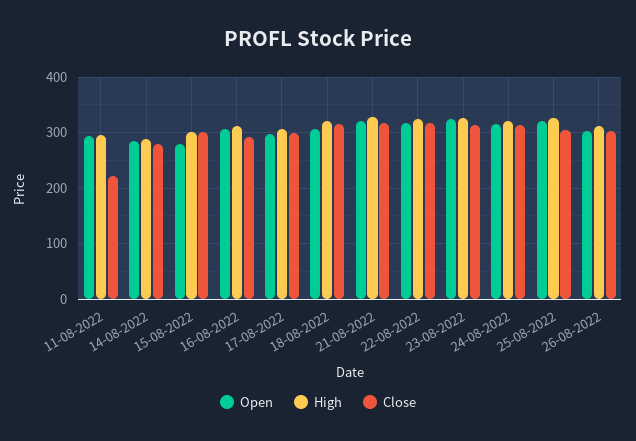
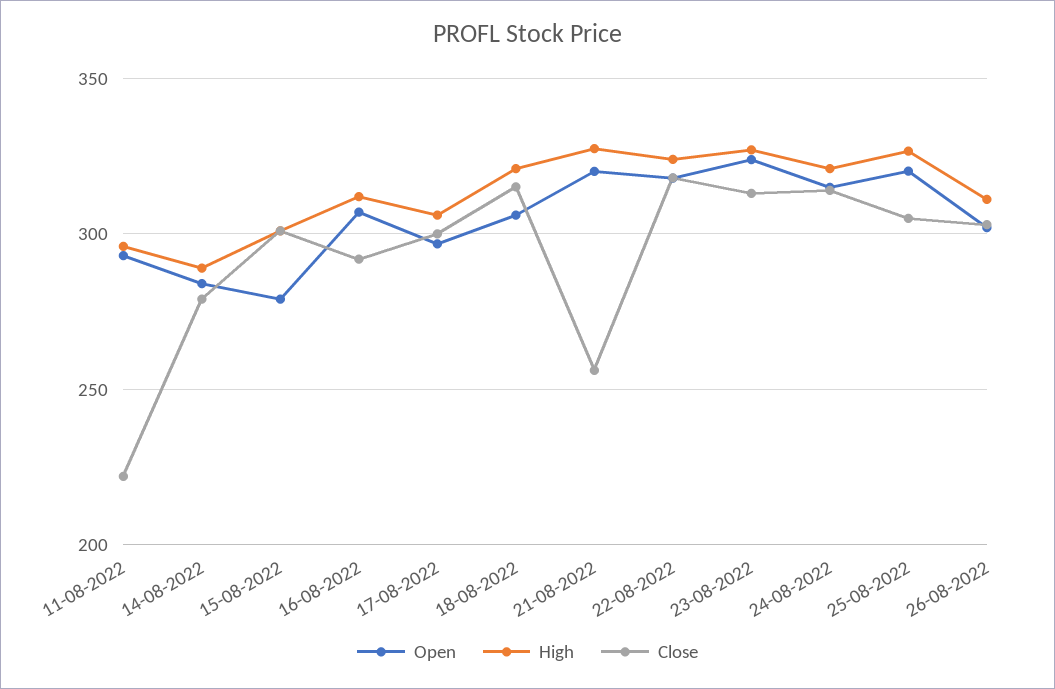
Close, 21-08-2022: 320 -> 255

